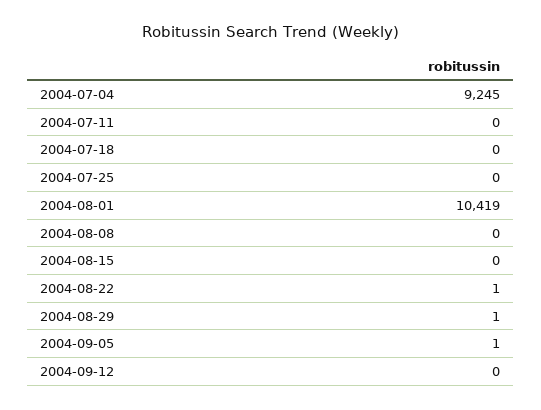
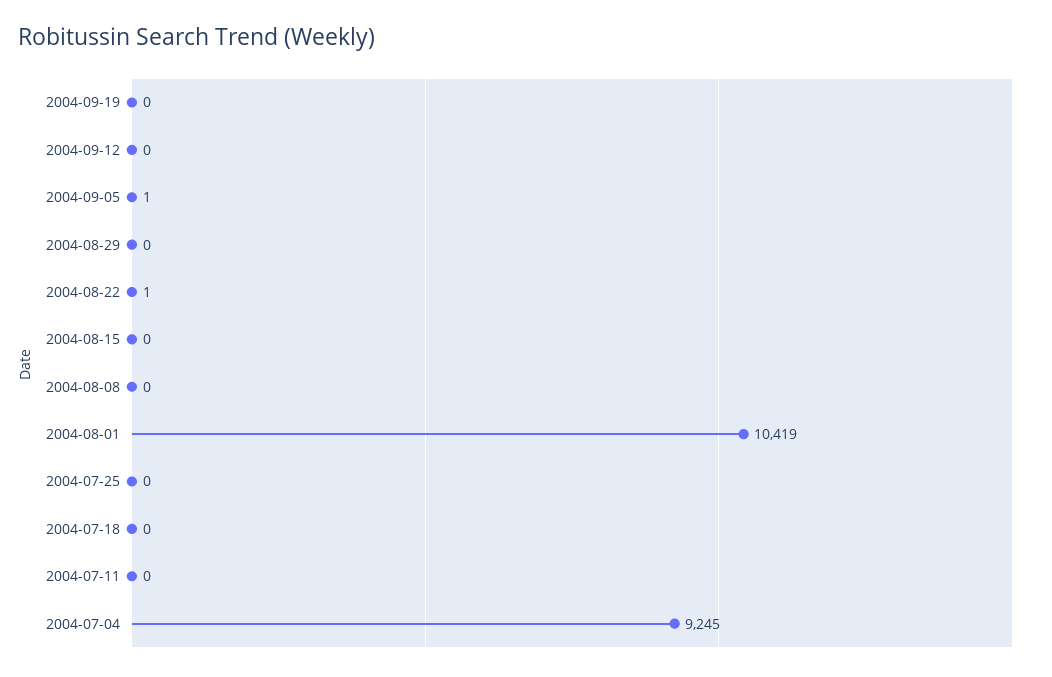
2004-08-29: 1 -> 0
2004-09-19: none -> 0

